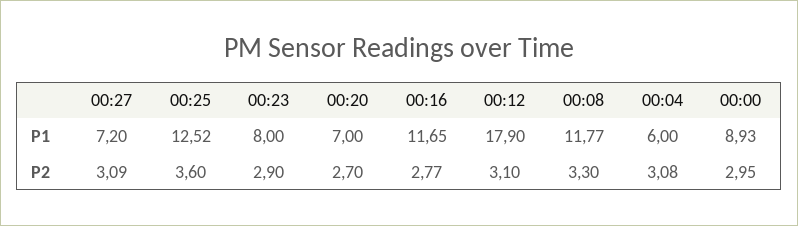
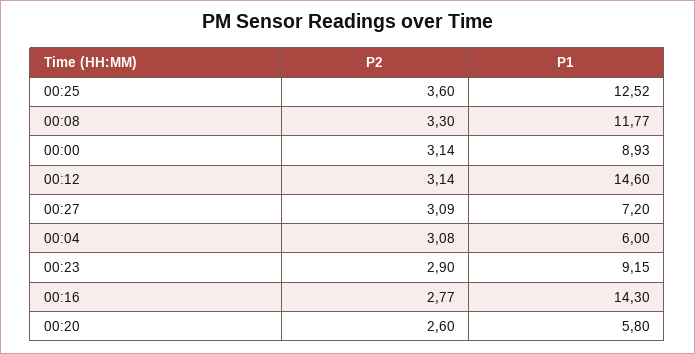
00:23, P1: 8 -> 9.15
00:20, P1: 7 -> 5.8
00:16, P1: 11.65 -> 14.3
00:12, P1: 17.9 -> 14.6
00:20, P2: 2.7 -> 2.6
00:12, P2: 3.1 -> 3.14
00:00, P2: 2.95 -> 3.14

